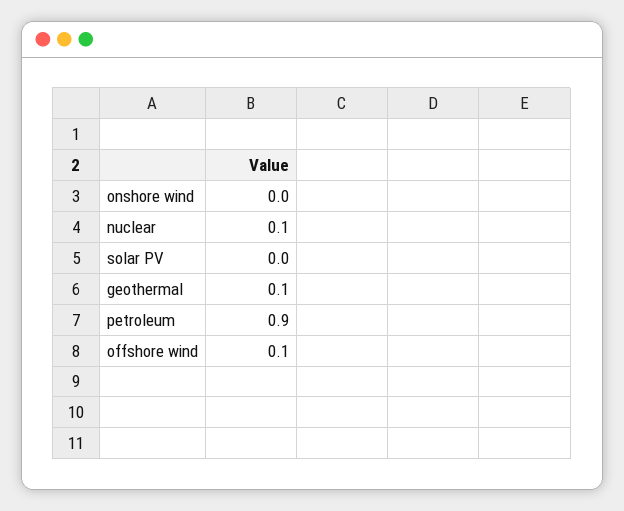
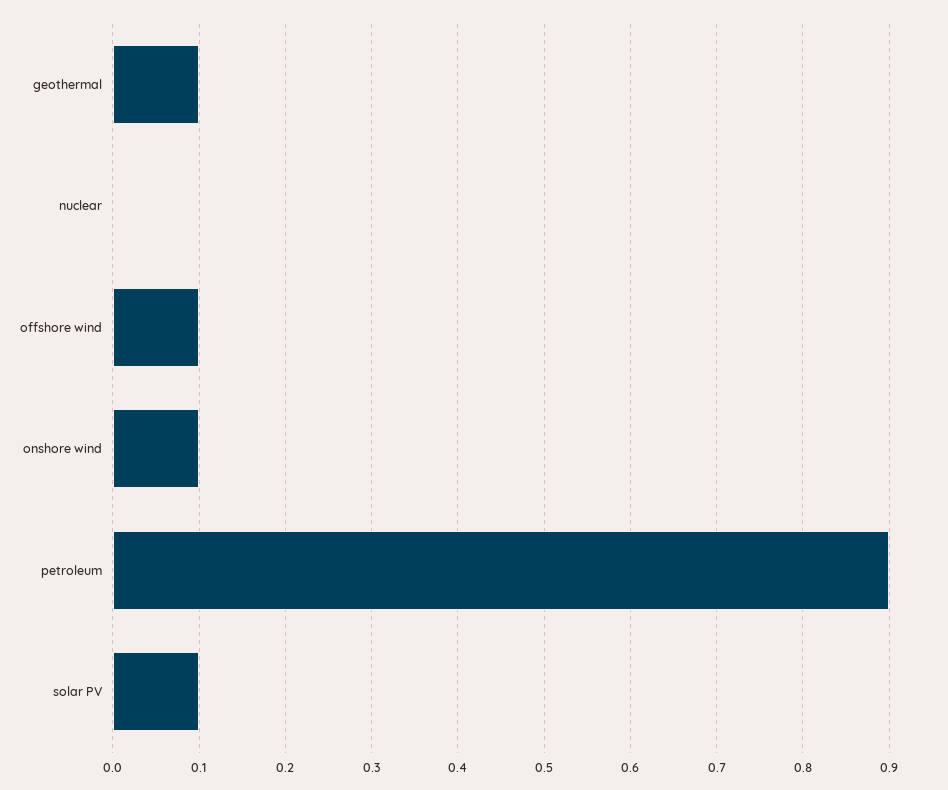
onshore wind: 0 -> 0.1
nuclear: 0.1 -> 0
solar PV: 0 -> 0.1

